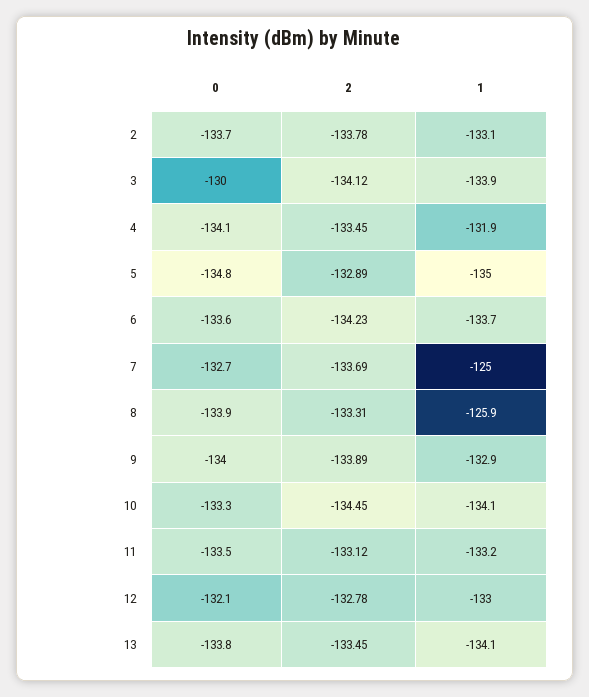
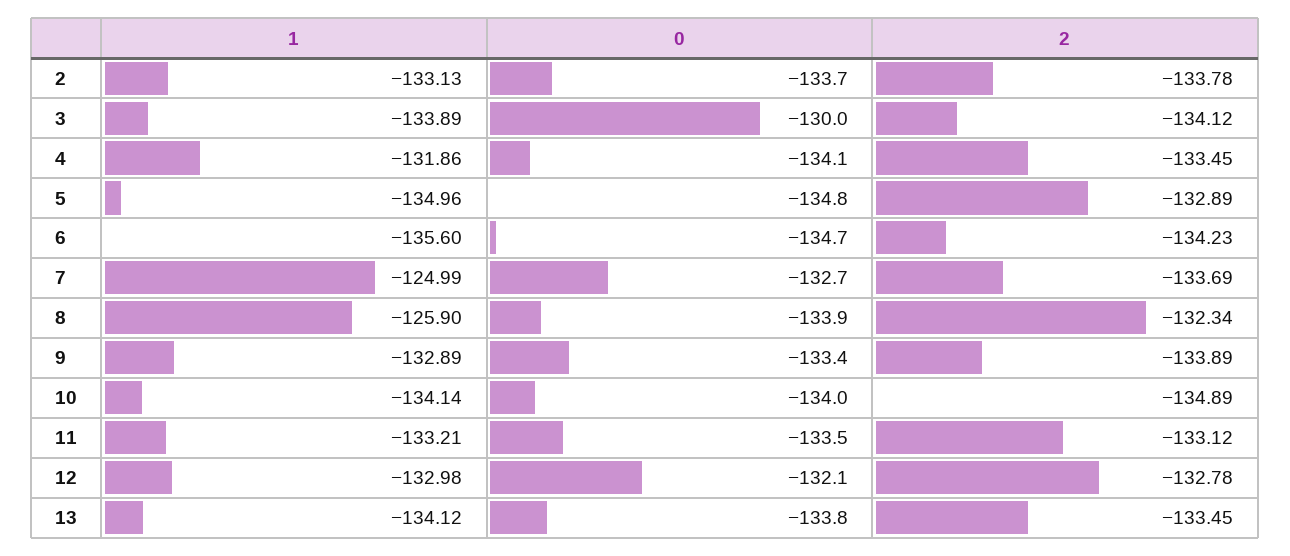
0, 6: -133.6 -> -134.7
1, 6: -133.7 -> -135.6
2, 8: -133.31 -> -132.34
0, 9: -134 -> -133.4
0, 10: -133.3 -> -134
2, 10: -134.45 -> -134.89

